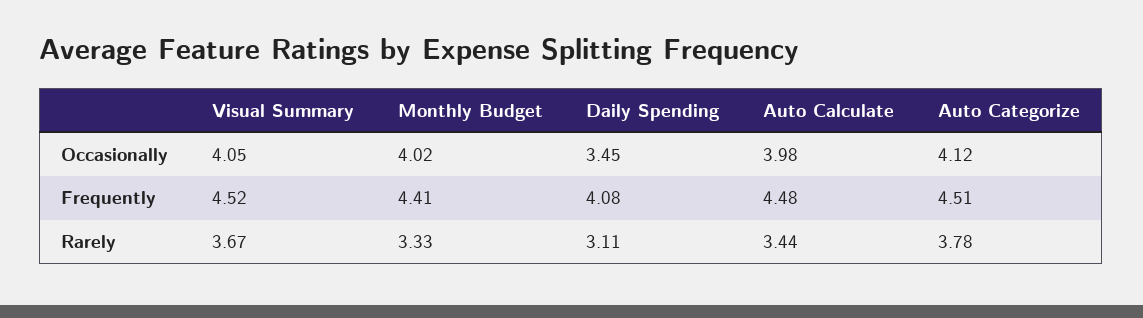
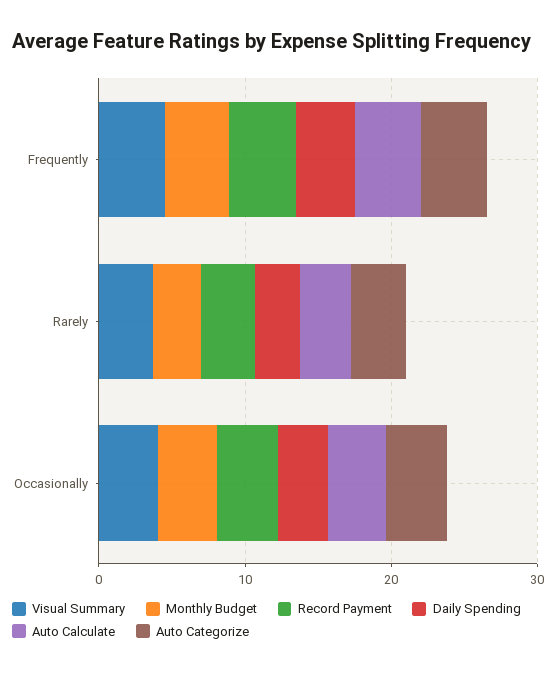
Record Payment, Frequently: none -> 4
Record Payment, Rarely: none -> 4
Record Payment, Occasionally: none -> 4

